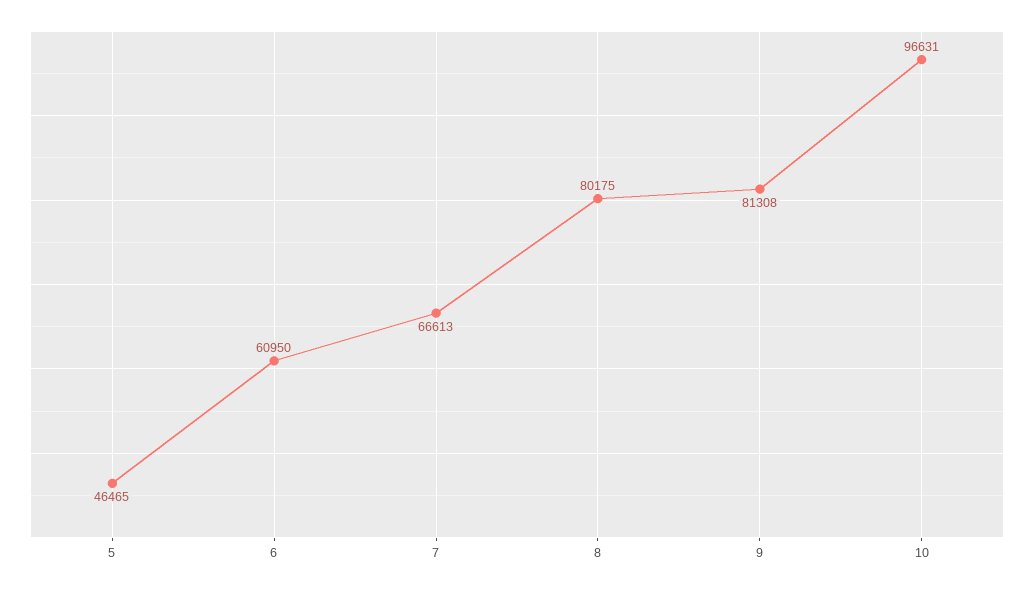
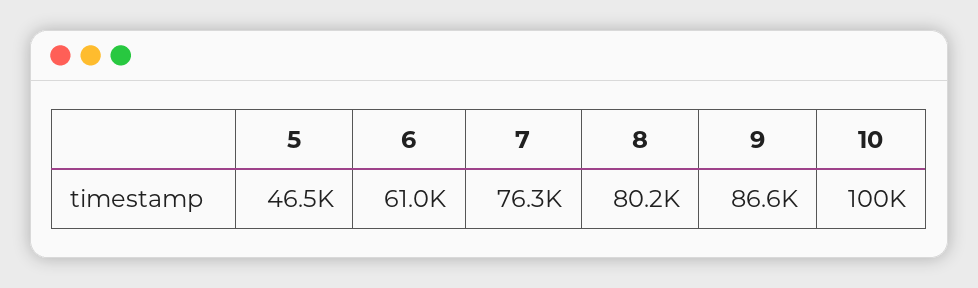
7: 66613 -> 76300
9: 81308 -> 86600
10: 96631 -> 100000

